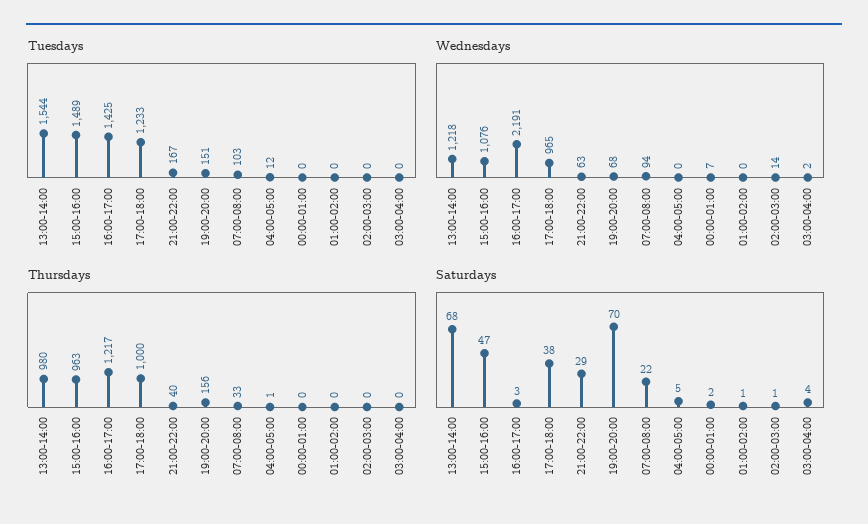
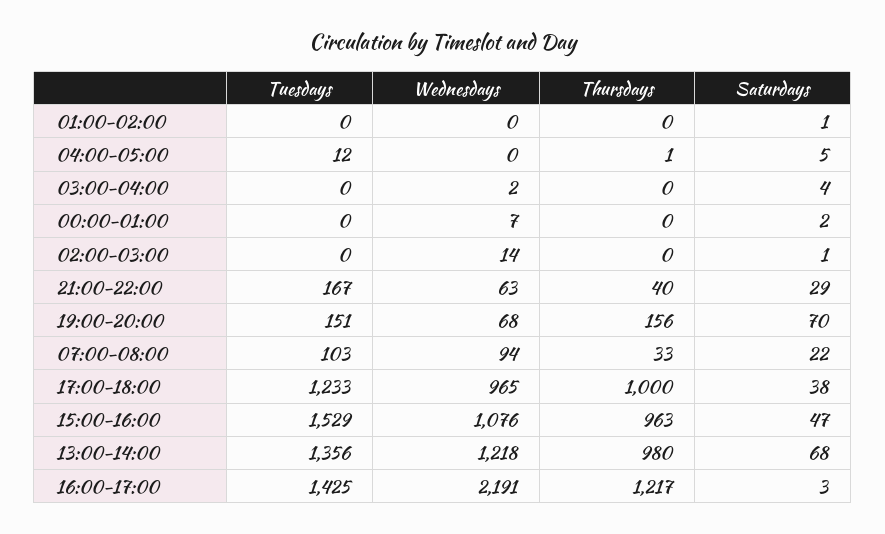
Tuesdays, 13:00-14:00: 1544 -> 1356
Tuesdays, 15:00-16:00: 1489 -> 1529

